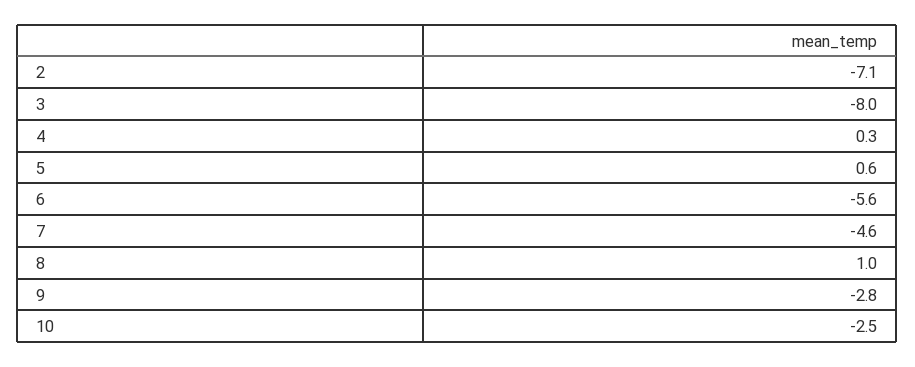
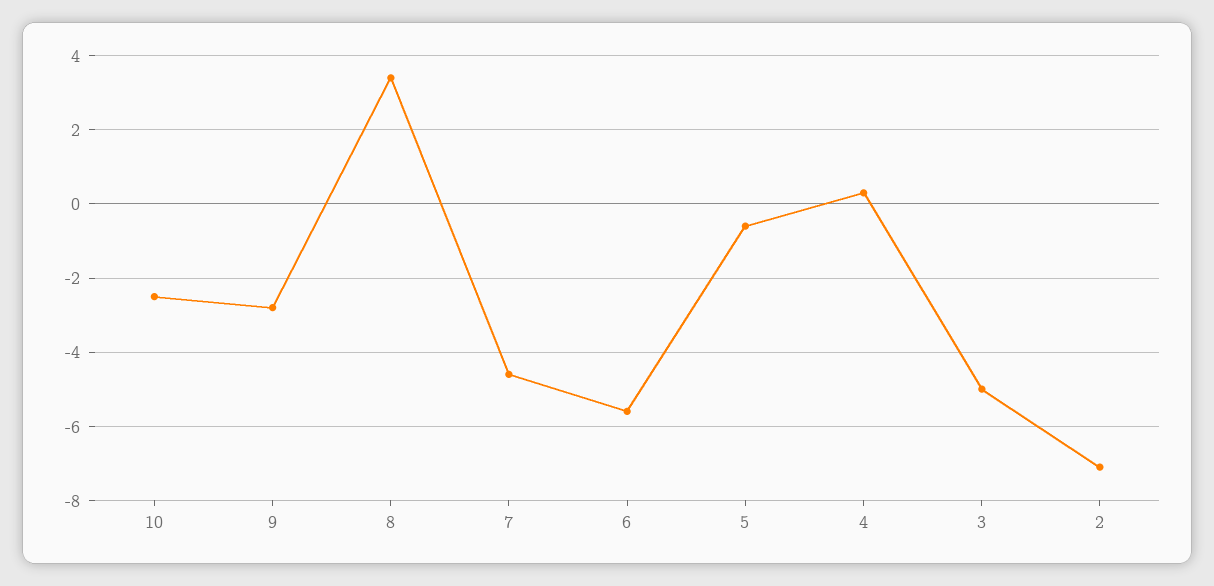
3: -8 -> -5
5: 0.6 -> -0.5
8: 1 -> 3.5

